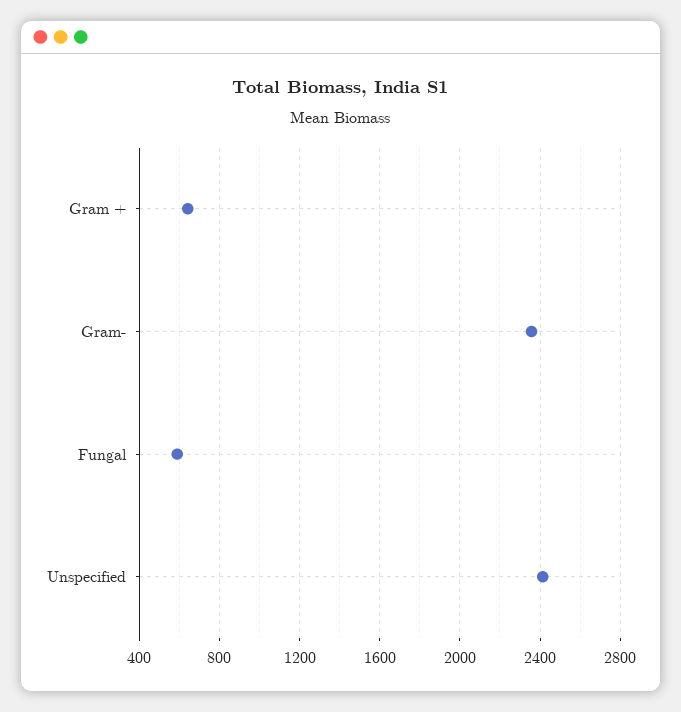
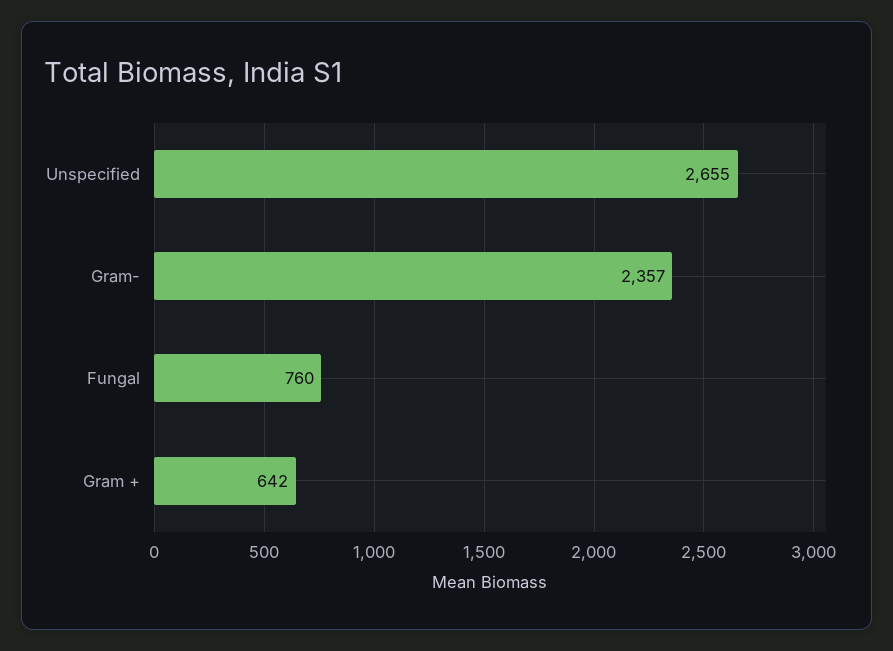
Fungal: 600 -> 760
Unspecified: 2400 -> 2655

